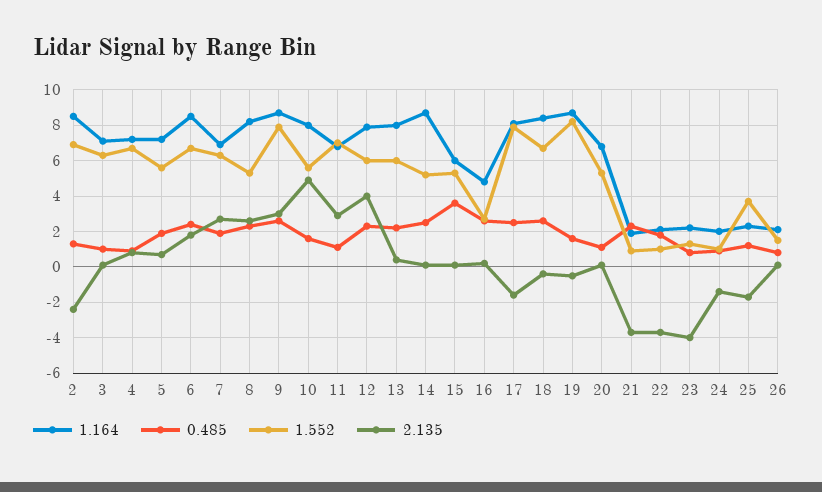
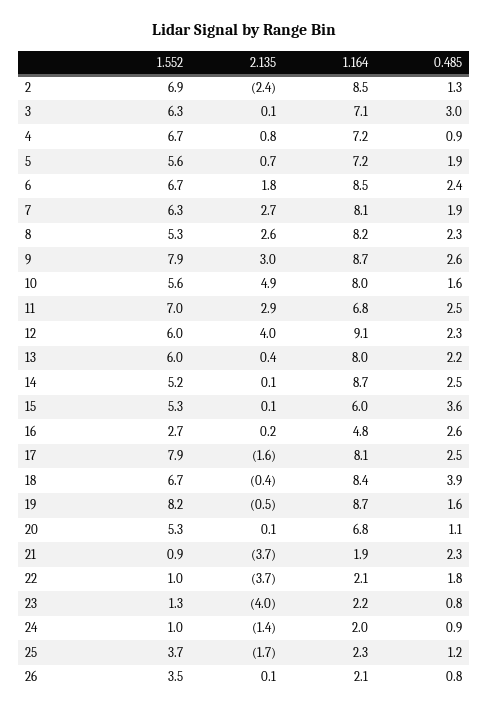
0.485, 3: 1 -> 3
1.164, 7: 7 -> 8.1
0.485, 11: 1 -> 2.5
1.164, 12: 8 -> 9.1
0.485, 18: 2.5 -> 3.9
1.552, 26: 1.5 -> 3.5

